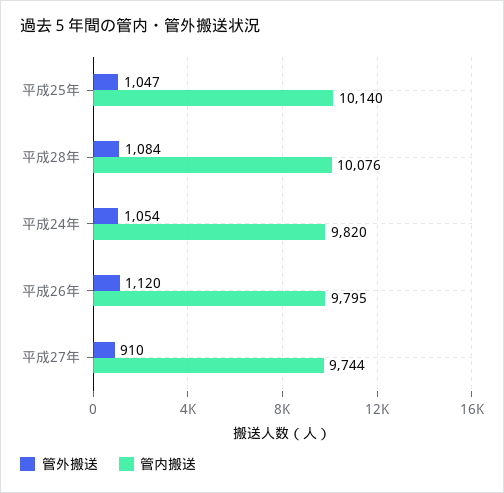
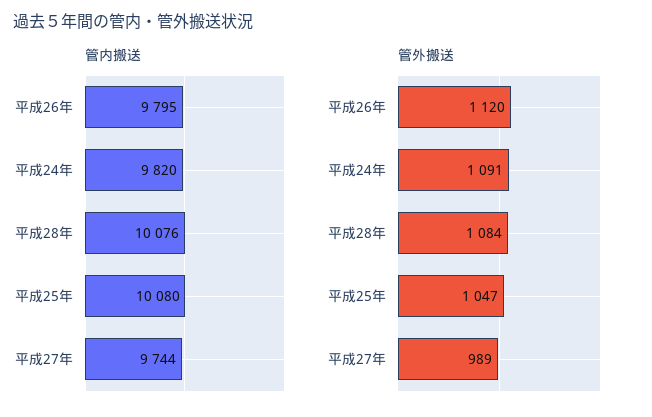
管内搬送, 平成25年: 10140 -> 10080
管外搬送, 平成24年: 1054 -> 1091
管外搬送, 平成27年: 910 -> 989

